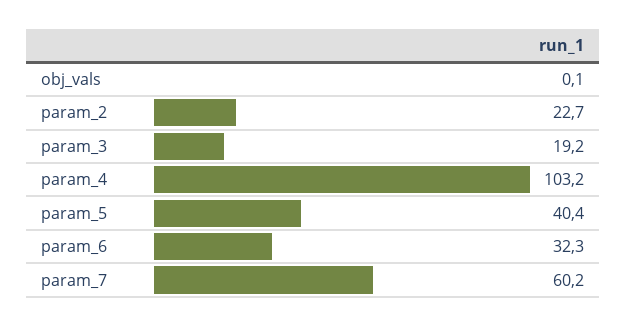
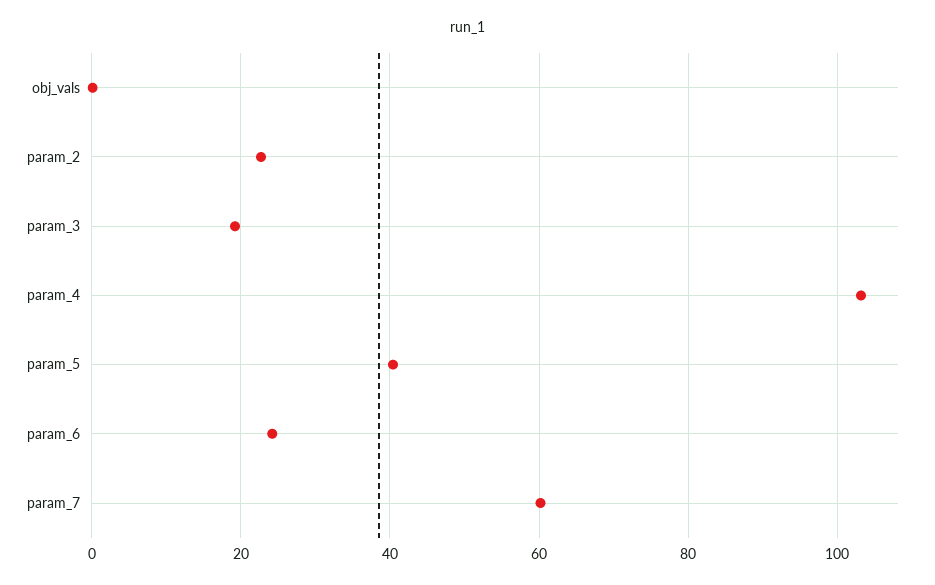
param_6: 32.3 -> 24

